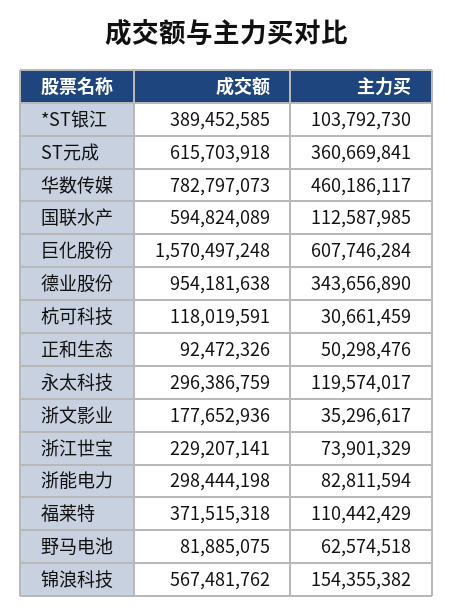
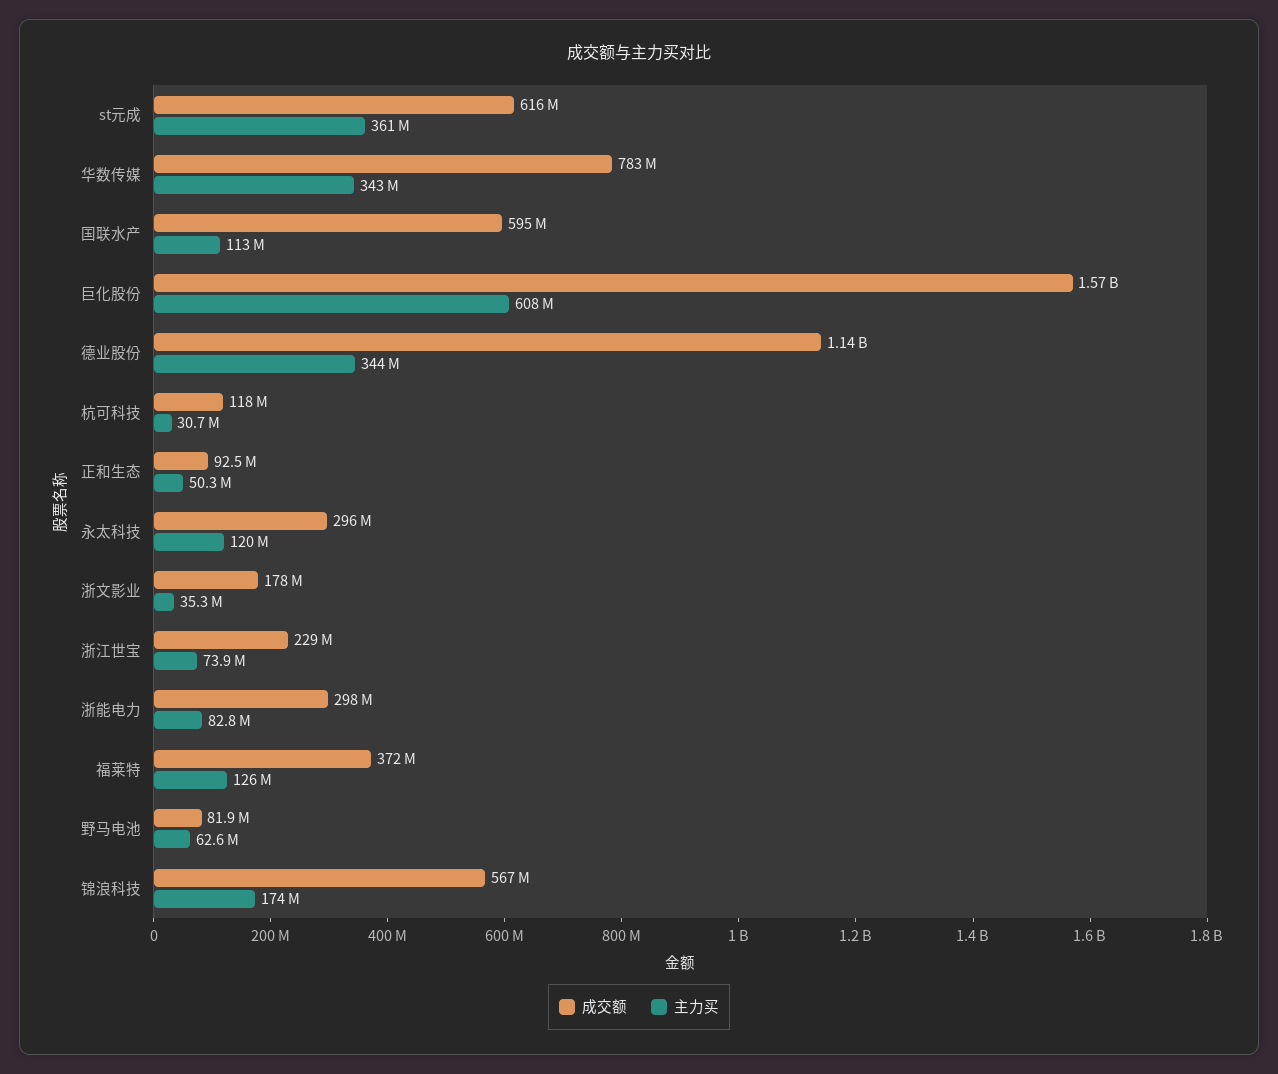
成交额, *ST银江: 389452585 -> none
主力买, *ST银江: 103792730 -> none
主力买, 华数传媒: 460186117 -> 343000000
成交额, 德业股份: 954181638 -> 1140000000
主力买, 福莱特: 110442429 -> 126000000
主力买, 锦浪科技: 154355382 -> 174000000

